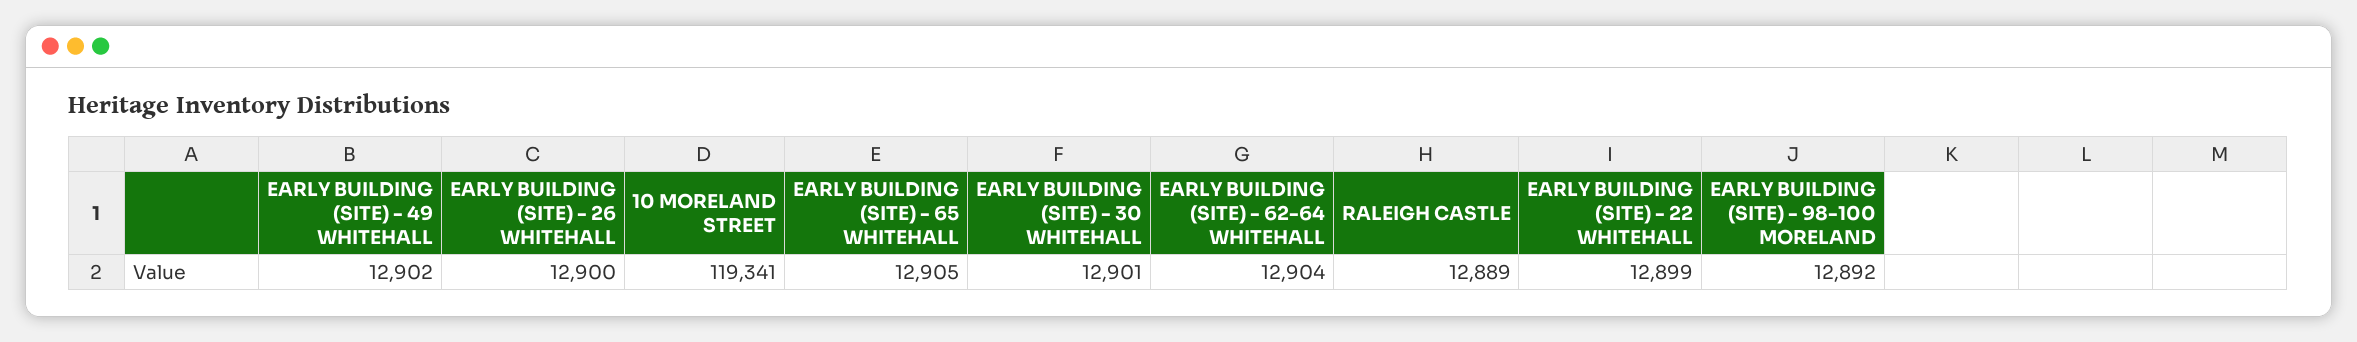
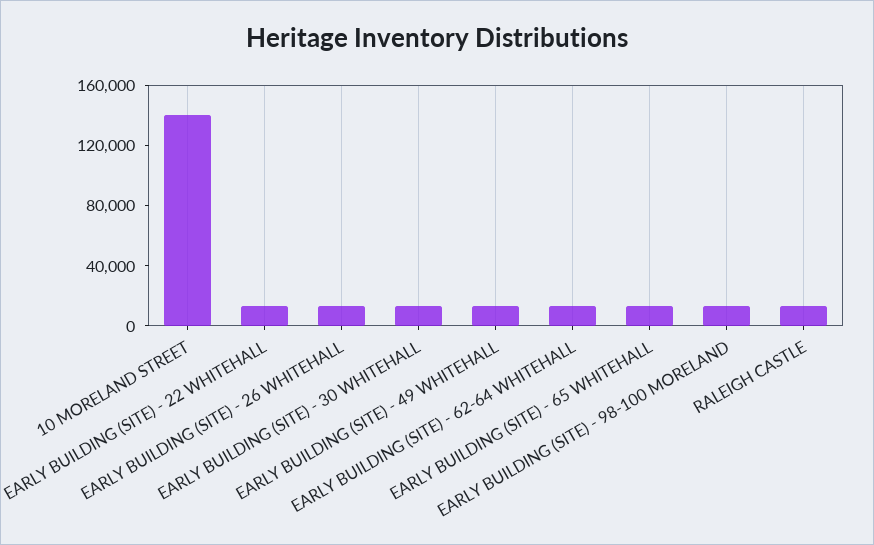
10 MORELAND STREET: 119341 -> 140000

